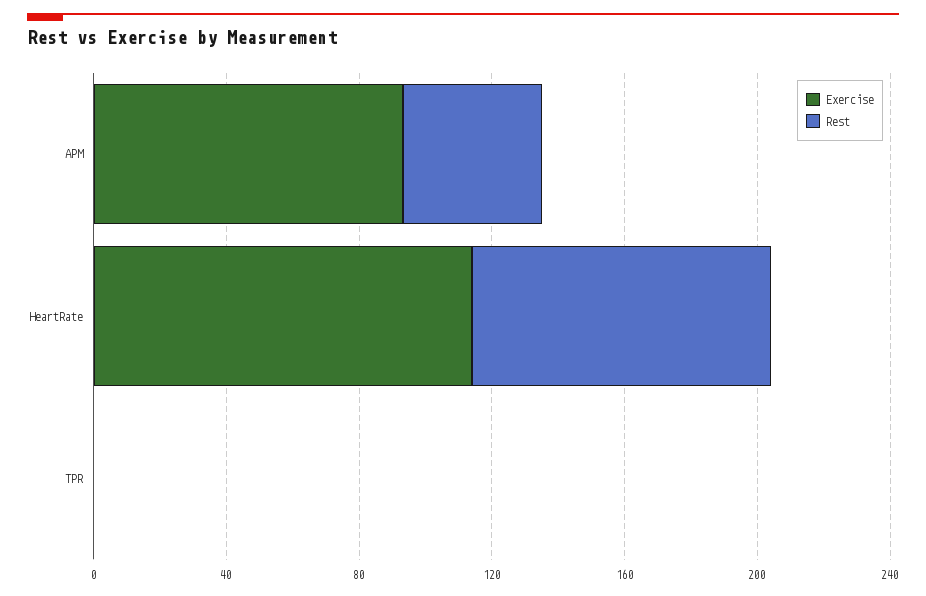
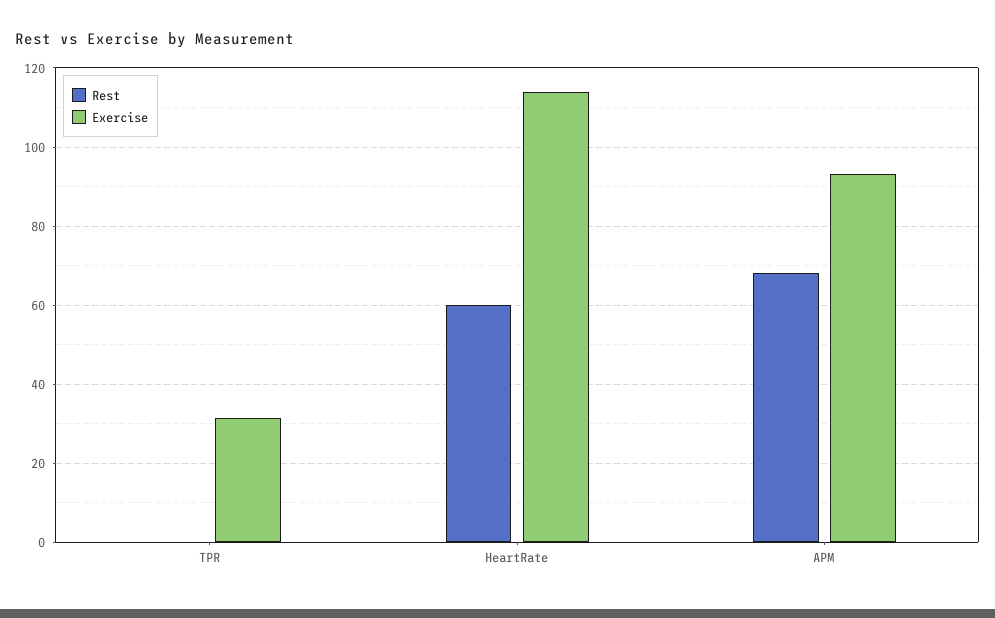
Rest, APM: 40 -> 68
Rest, HeartRate: 90 -> 60
Exercise, TPR: 0 -> 32

